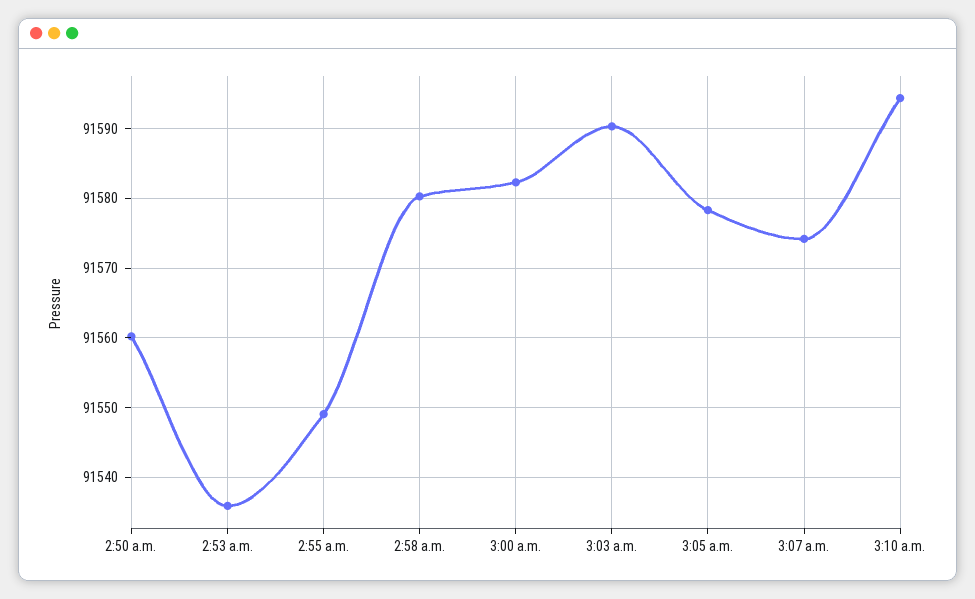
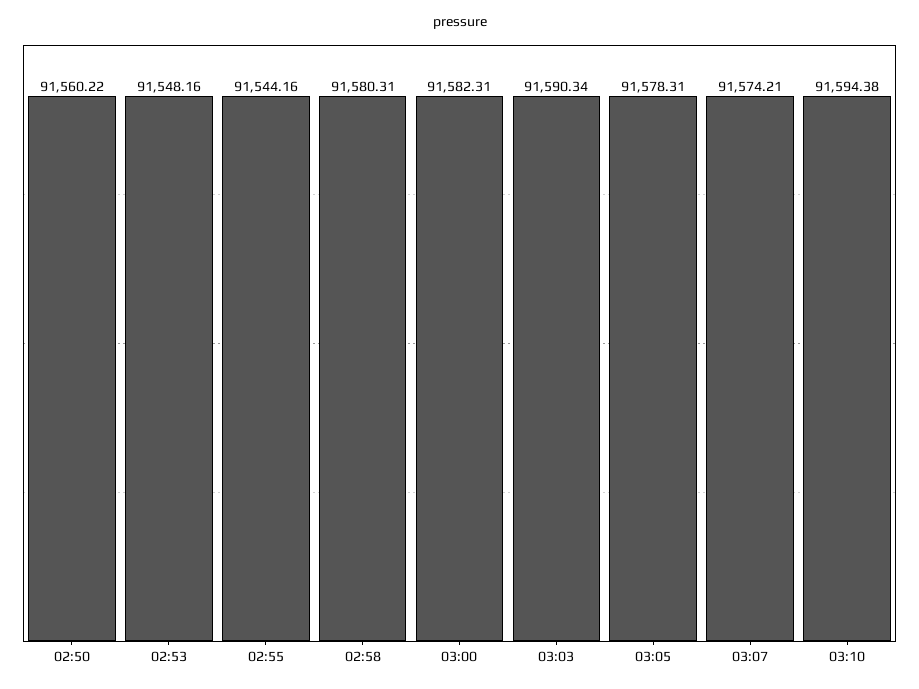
2:53 a.m.: 91536 -> 91548.16
2:55 a.m.: 91549 -> 91544.16

